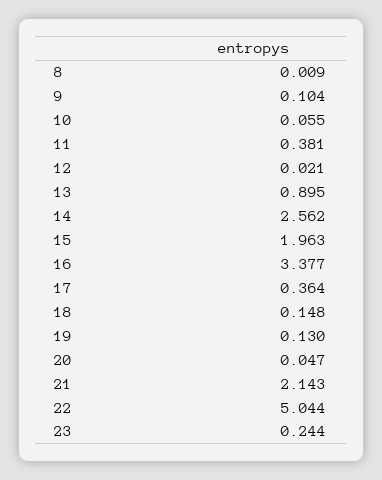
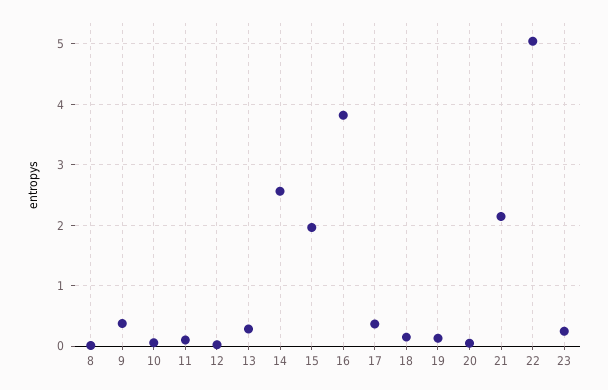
9: 0.104 -> 0.4
11: 0.381 -> 0.1
13: 0.895 -> 0.3
16: 3.377 -> 3.8

